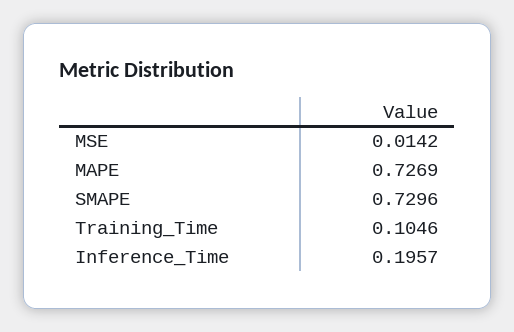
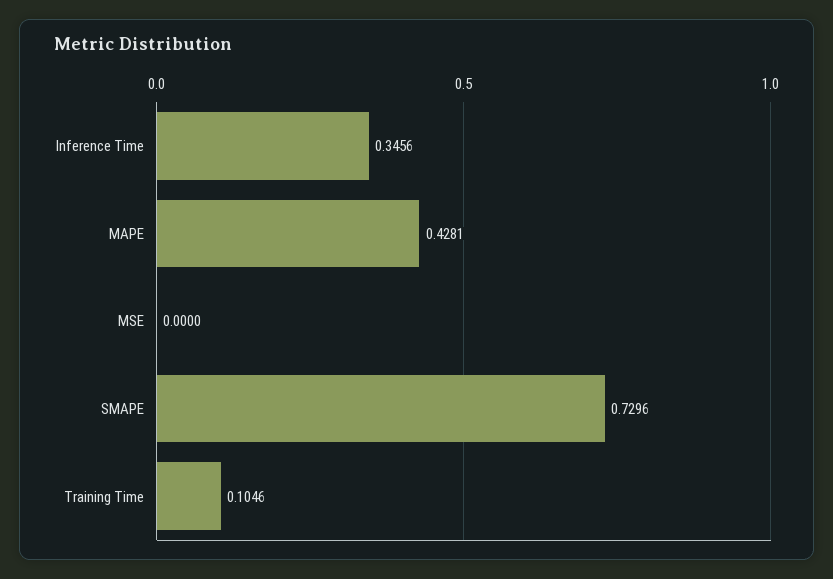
MSE: 0.0142 -> 0
MAPE: 0.7269 -> 0.4281
Inference_Time: 0.1957 -> 0.3456

